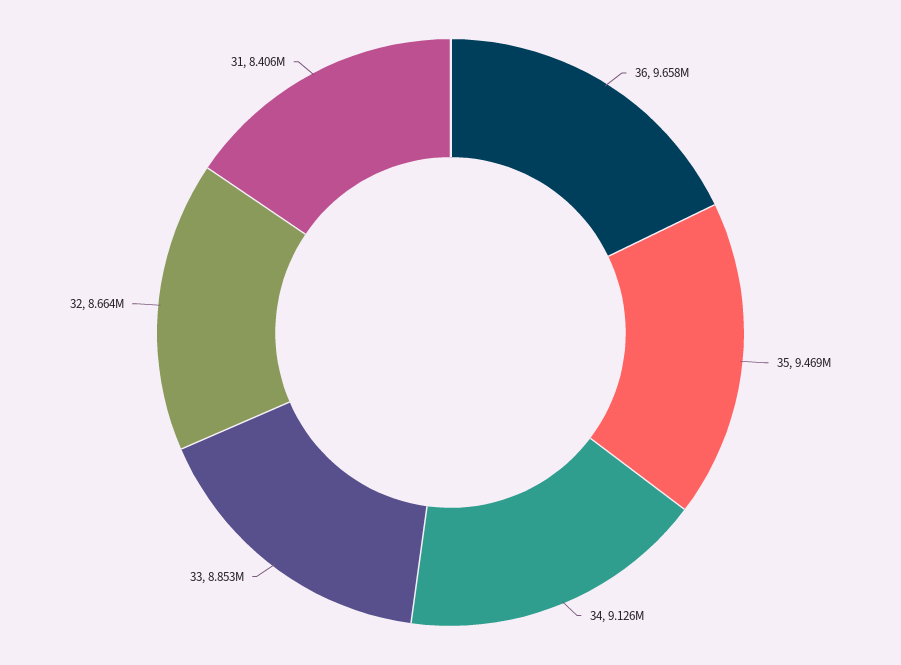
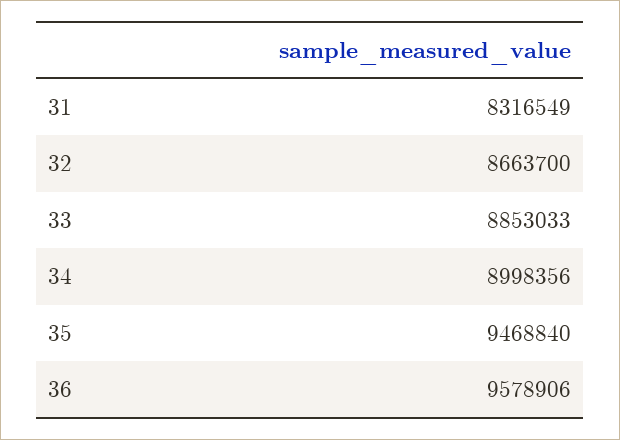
36: 9658000 -> 9578906
34: 9126000 -> 8998356
31: 8406000 -> 8316549

